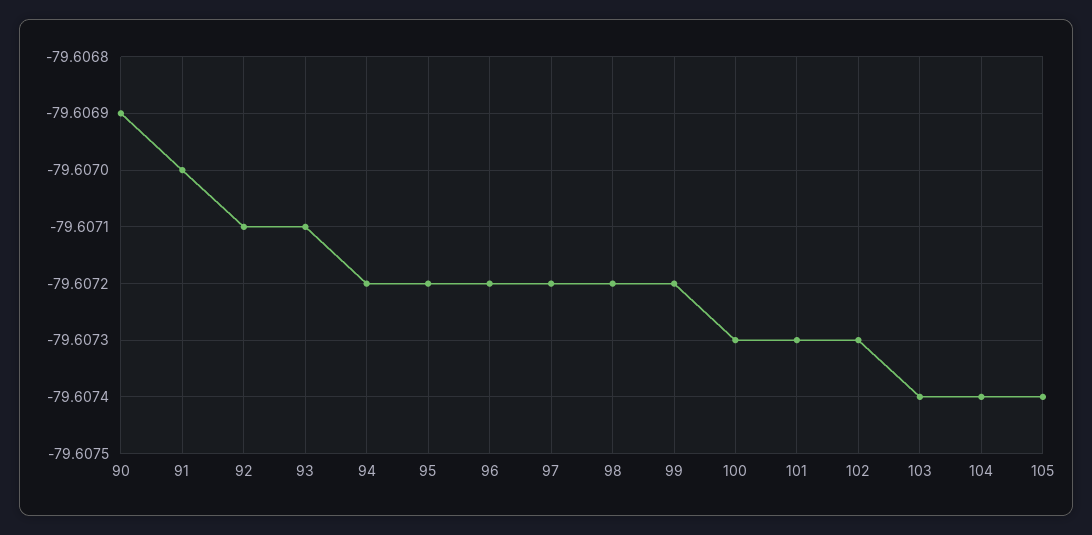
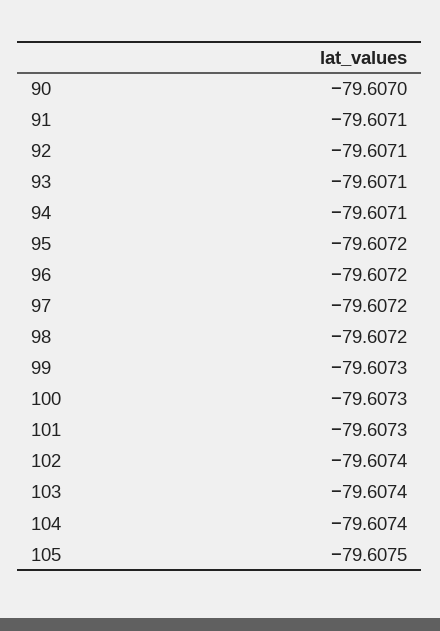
90: -79.6069 -> -79.607
91: -79.607 -> -79.6071
94: -79.6072 -> -79.6071
99: -79.6072 -> -79.6073
102: -79.6073 -> -79.6074
105: -79.6074 -> -79.6075

